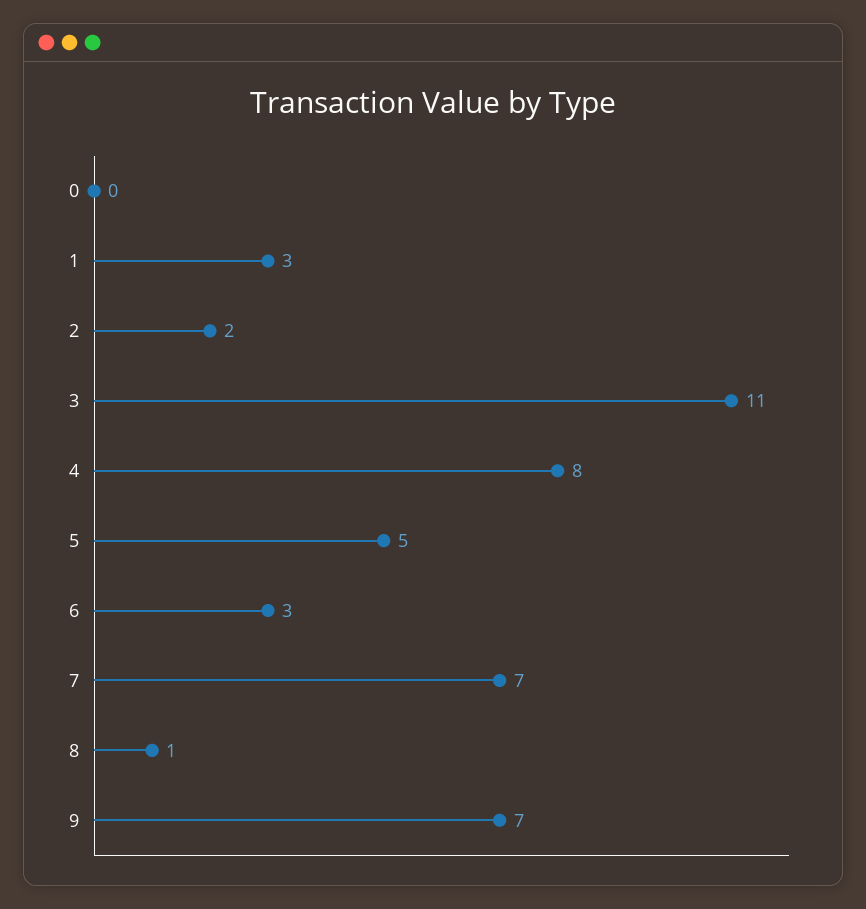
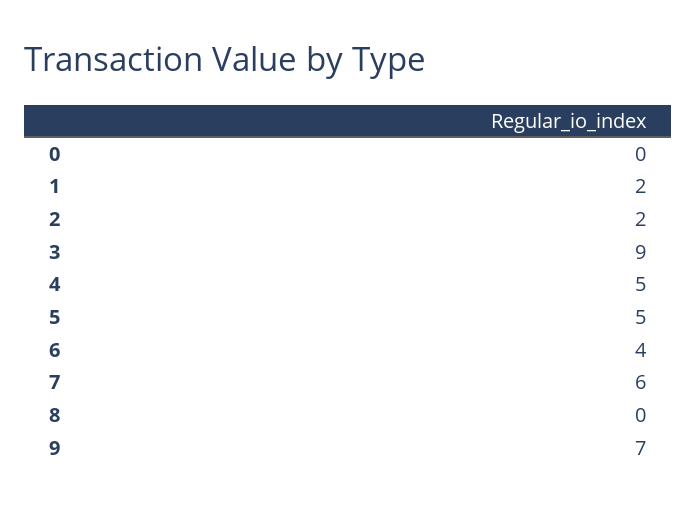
1: 3 -> 2
3: 11 -> 9
4: 8 -> 5
6: 3 -> 4
7: 7 -> 6
8: 1 -> 0

